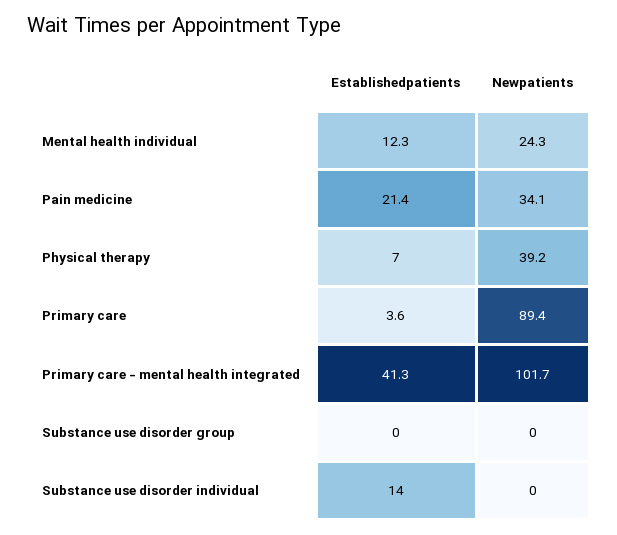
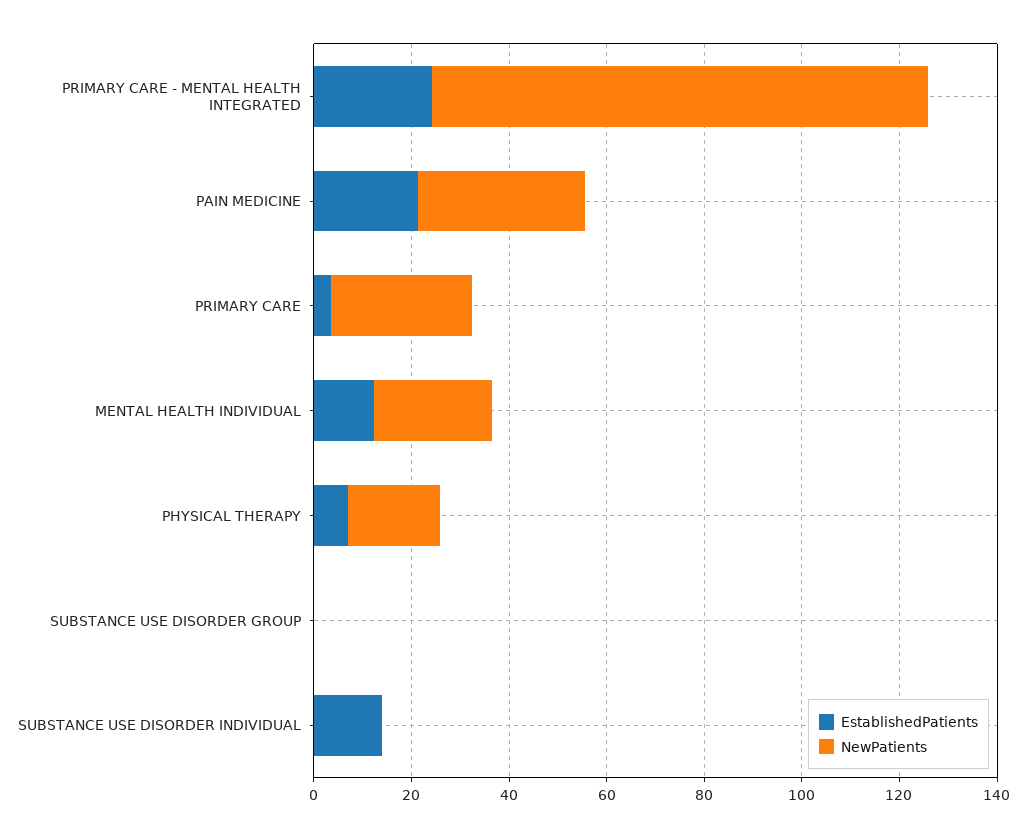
Newpatients, Physical therapy: 39.2 -> 20
Newpatients, Primary care: 89.4 -> 30
Establishedpatients, Primary care - mental health integrated: 41.3 -> 25

